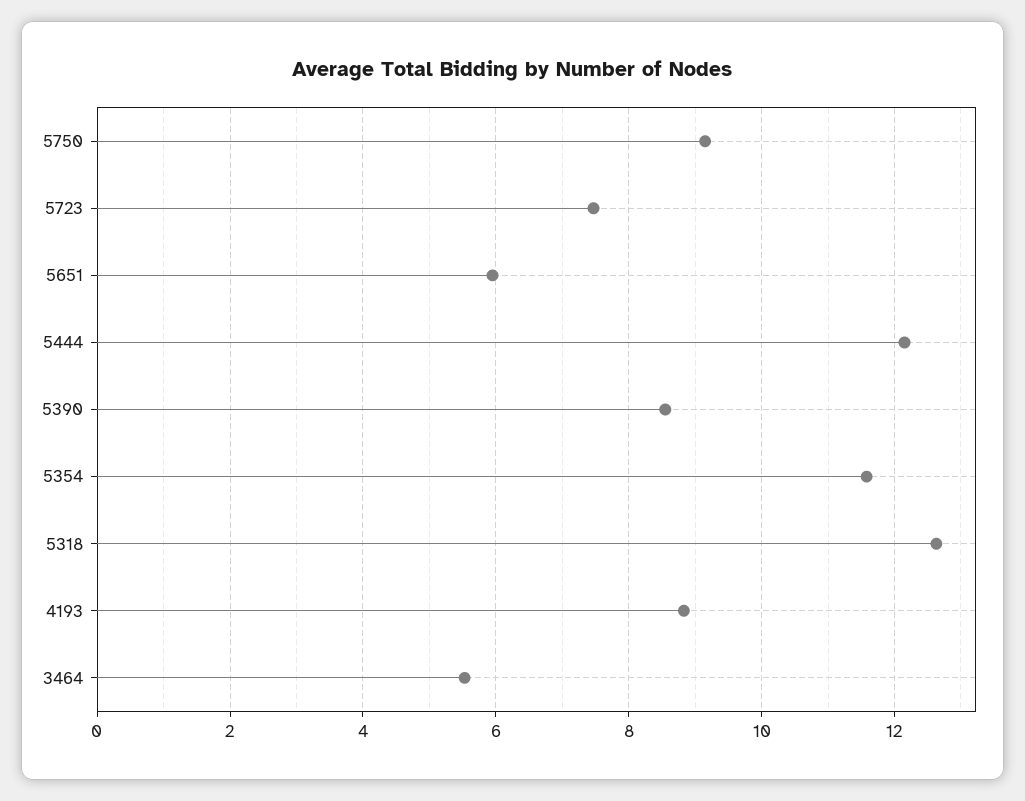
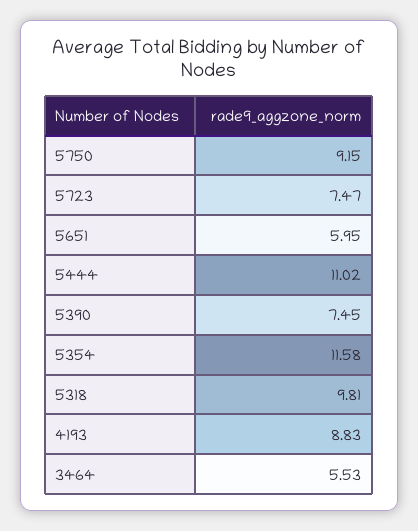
5444: 12.2 -> 11.02
5390: 8.6 -> 7.45
5318: 12.6 -> 9.81

